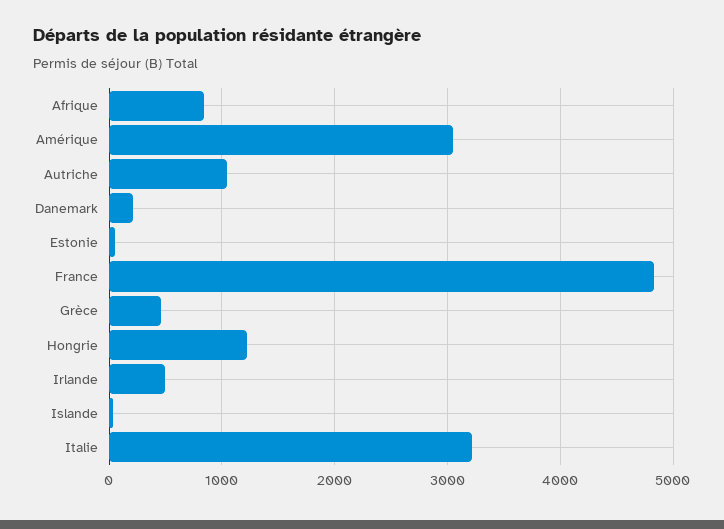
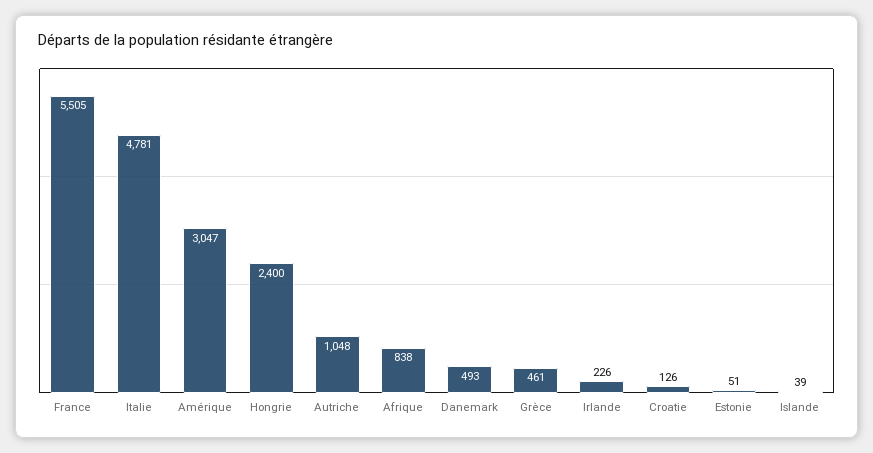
Danemark: 200 -> 493
France: 4800 -> 5505
Hongrie: 1200 -> 2400
Irlande: 500 -> 226
Italie: 3200 -> 4781
Croatie: none -> 126

